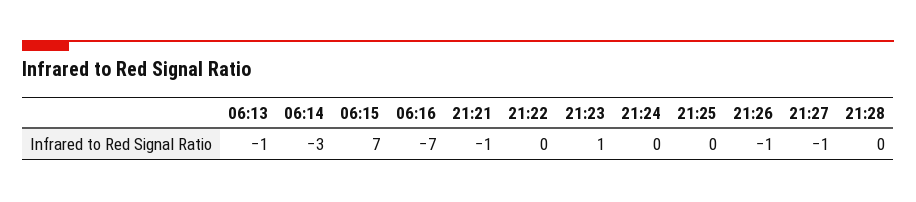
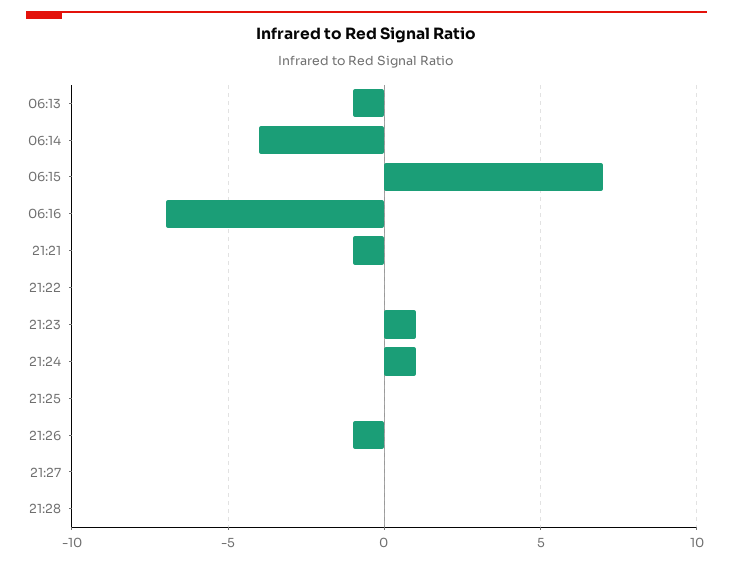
06:14: -3 -> -4
21:24: 0 -> 1
21:27: -1 -> 0

